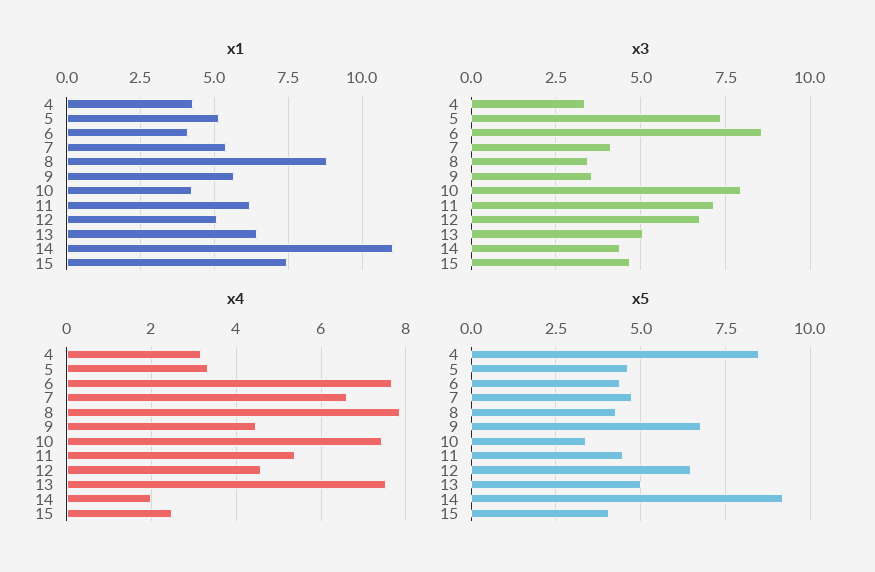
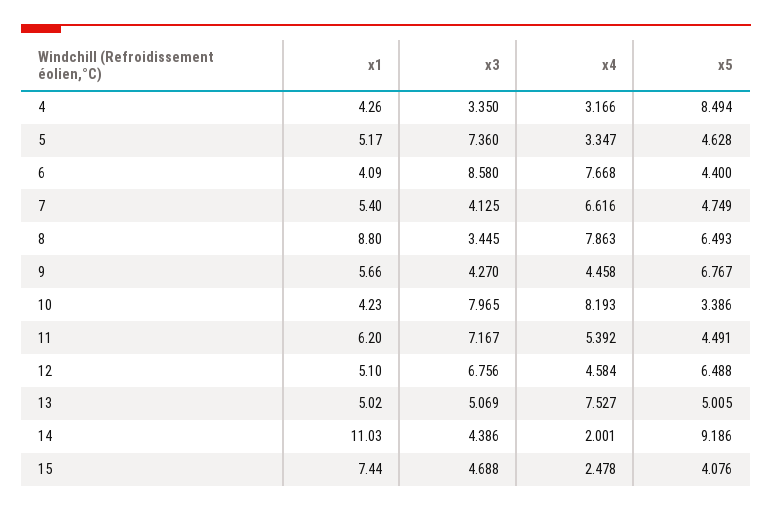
x1, 13: 6.5 -> 5.02
x3, 9: 3.5 -> 4.27
x4, 10: 7.4 -> 8.193
x5, 8: 4.25 -> 6.493

